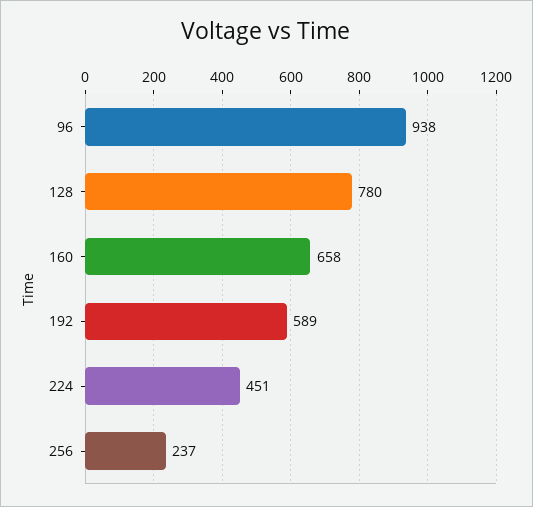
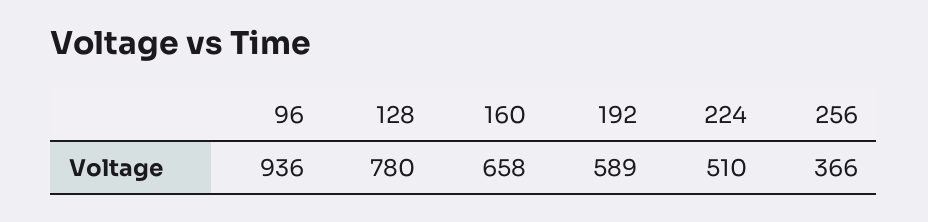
96: 938 -> 936
224: 451 -> 510
256: 237 -> 366

